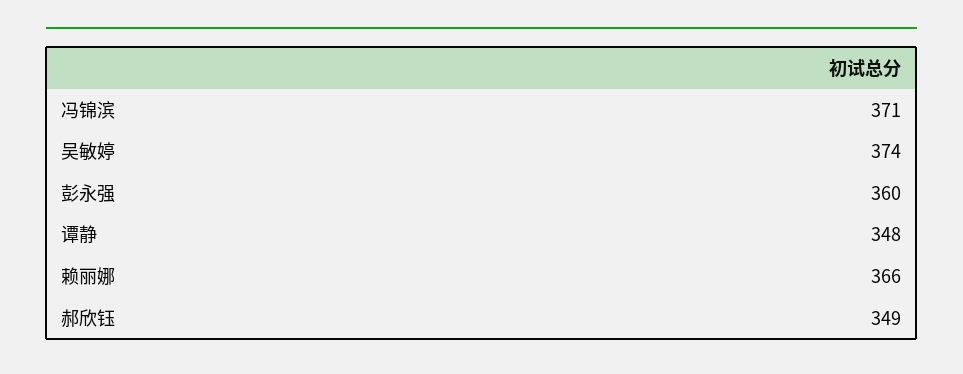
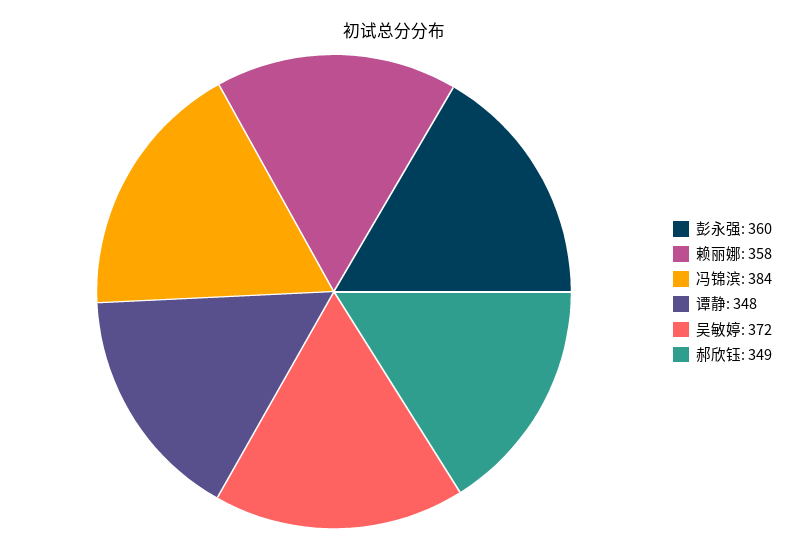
冯锦滨: 371 -> 384
吴敏婷: 374 -> 372
赖丽娜: 366 -> 358

